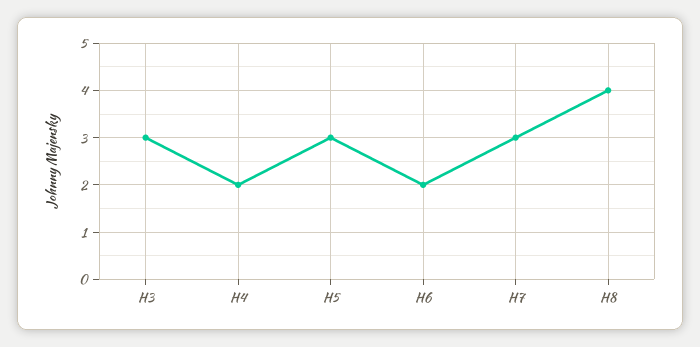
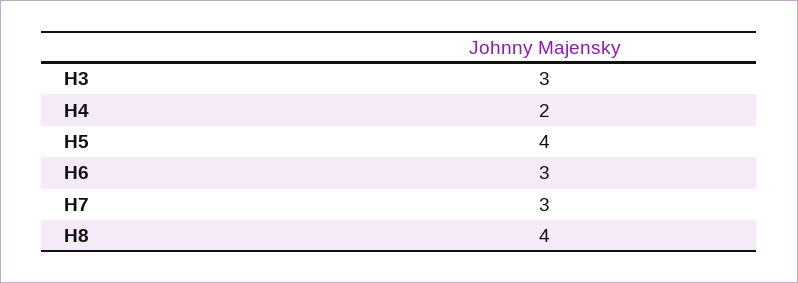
H5: 3 -> 4
H6: 2 -> 3

